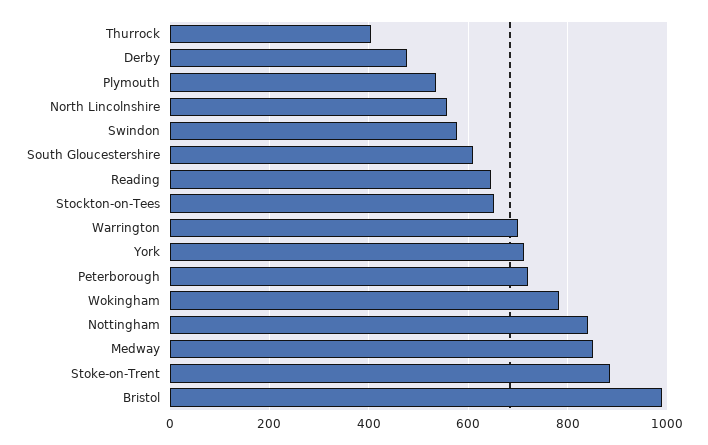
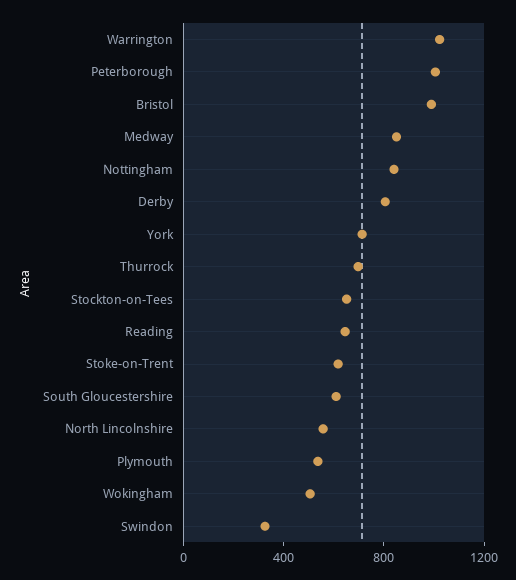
Thurrock: 400 -> 700
Derby: 480 -> 800
Swindon: 580 -> 300
Warrington: 700 -> 1000
Peterborough: 720 -> 1000
Wokingham: 780 -> 500
Stoke-on-Trent: 880 -> 600

